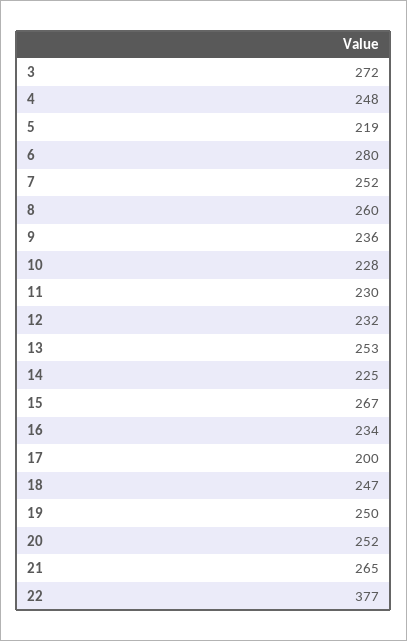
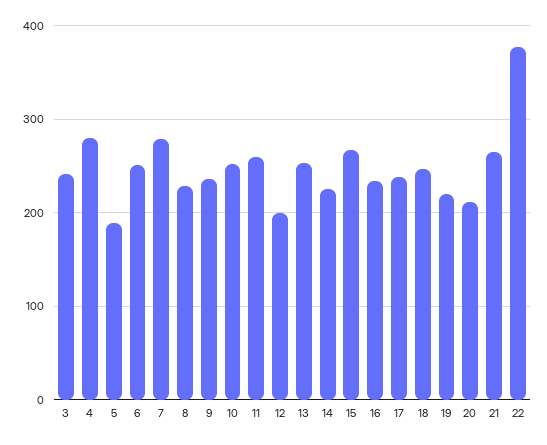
3: 272 -> 240
4: 248 -> 280
5: 219 -> 190
6: 280 -> 250
7: 252 -> 280
8: 260 -> 230
10: 228 -> 250
11: 230 -> 260
12: 232 -> 200
17: 200 -> 240
19: 250 -> 220
20: 252 -> 210

